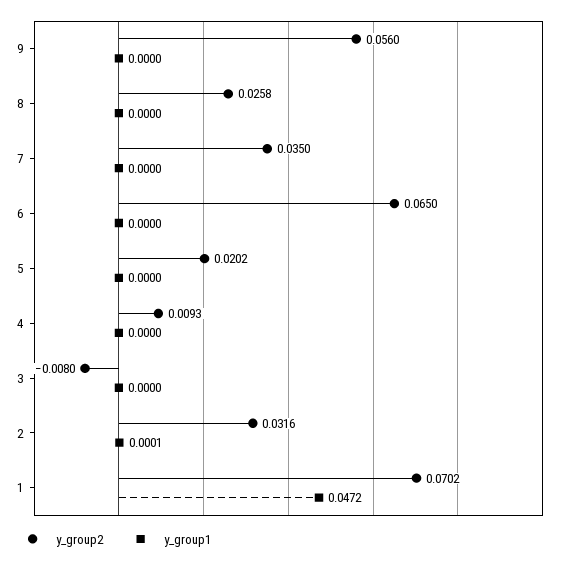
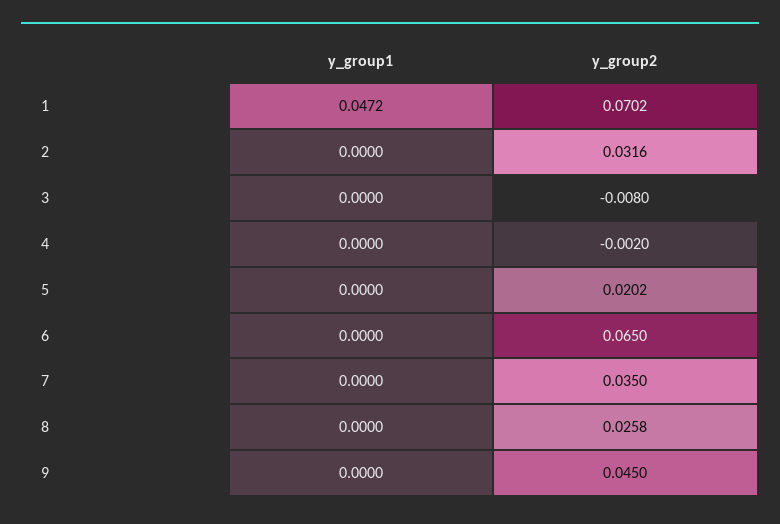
y_group2, 9: 0.056 -> 0.045
y_group2, 4: 0.0093 -> -0.002
y_group1, 2: 0.0001 -> 0

